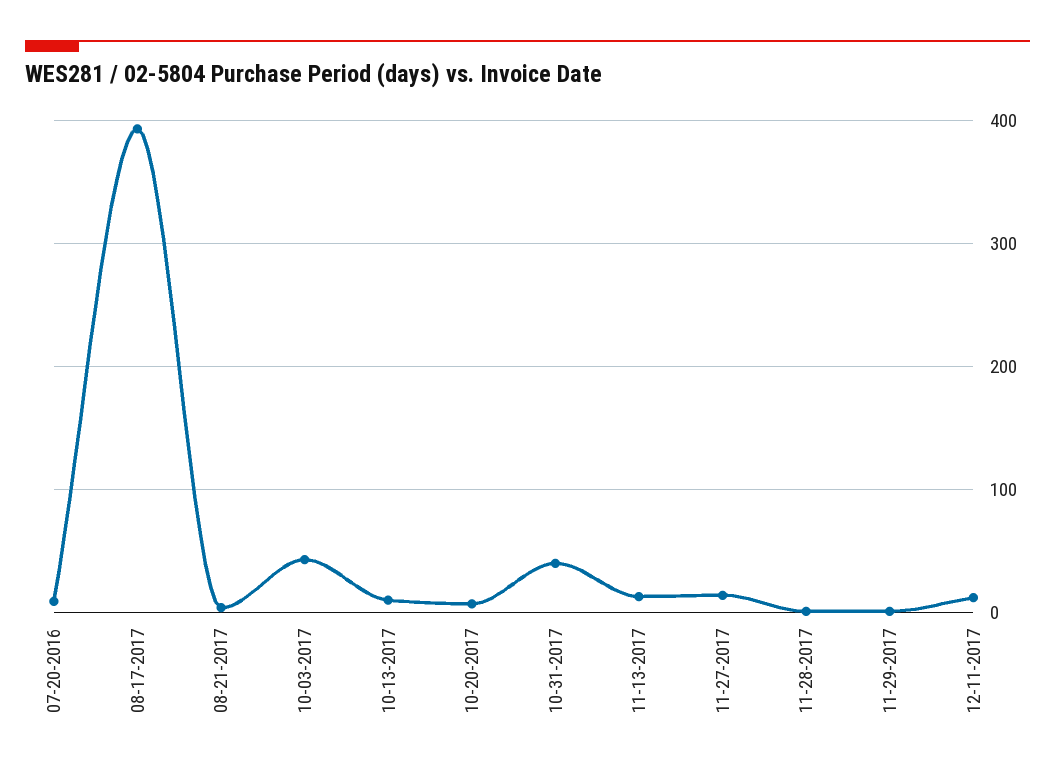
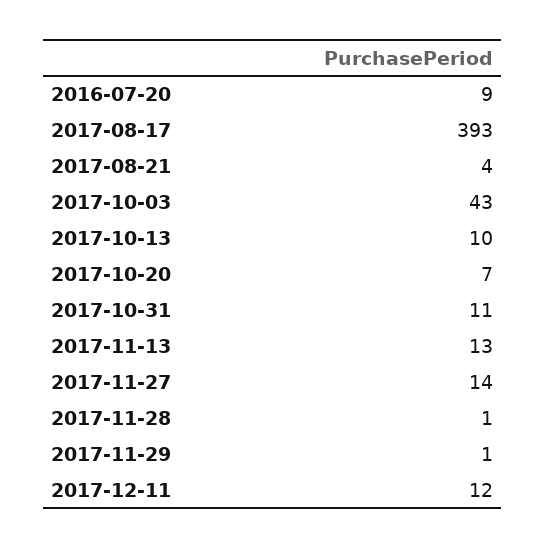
10-31-2017: 40 -> 11

